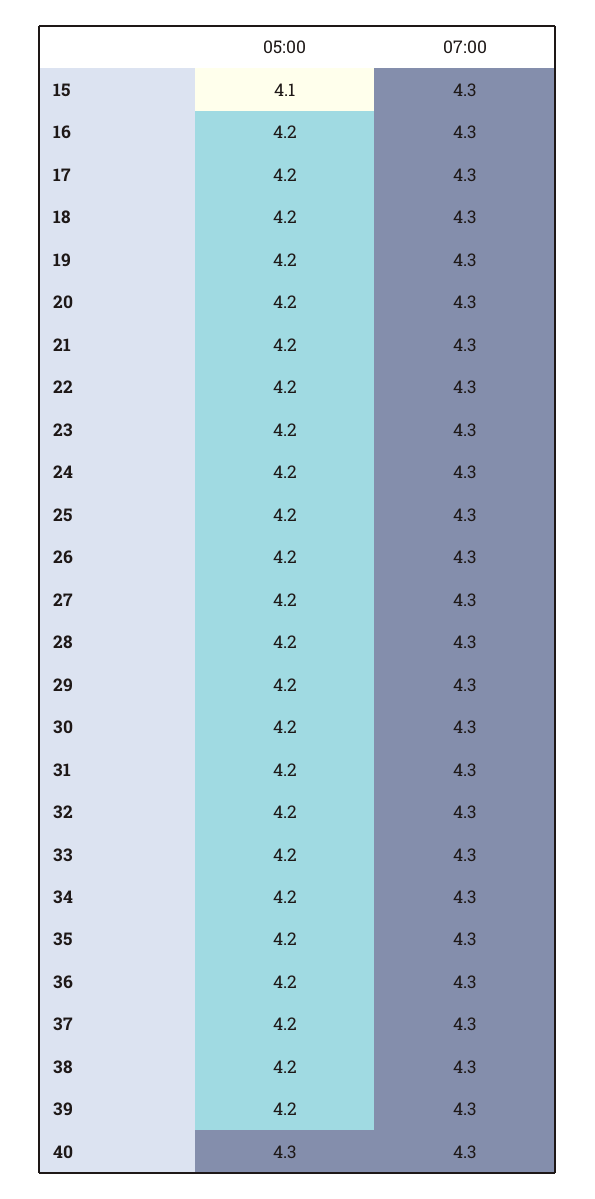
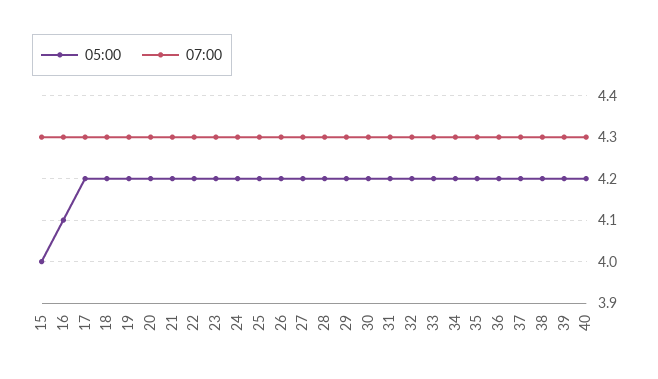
05:00, 15: 4.1 -> 4
05:00, 16: 4.2 -> 4.1
05:00, 40: 4.3 -> 4.2

